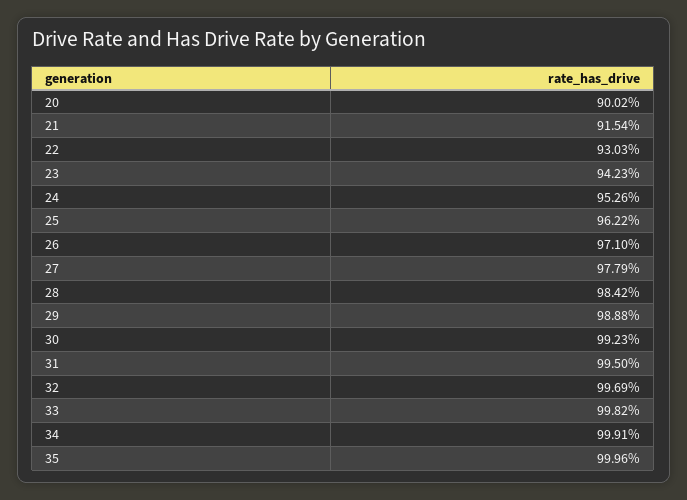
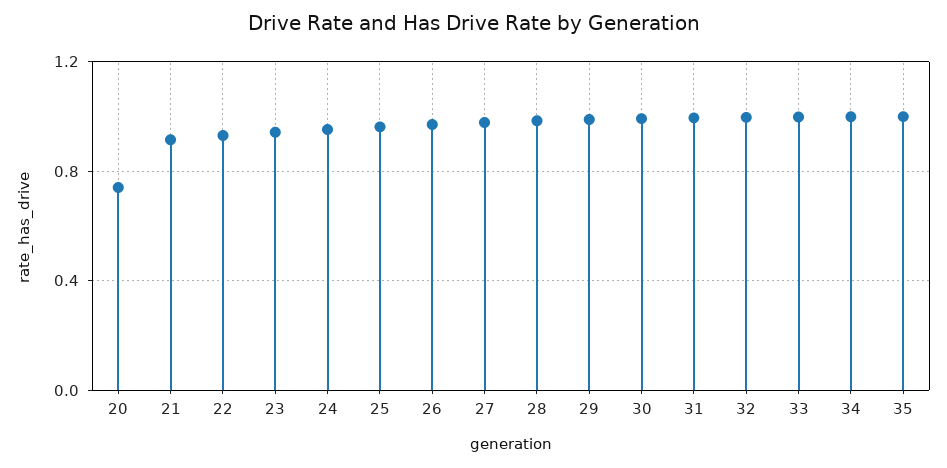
20: 0.9002 -> 0.75

